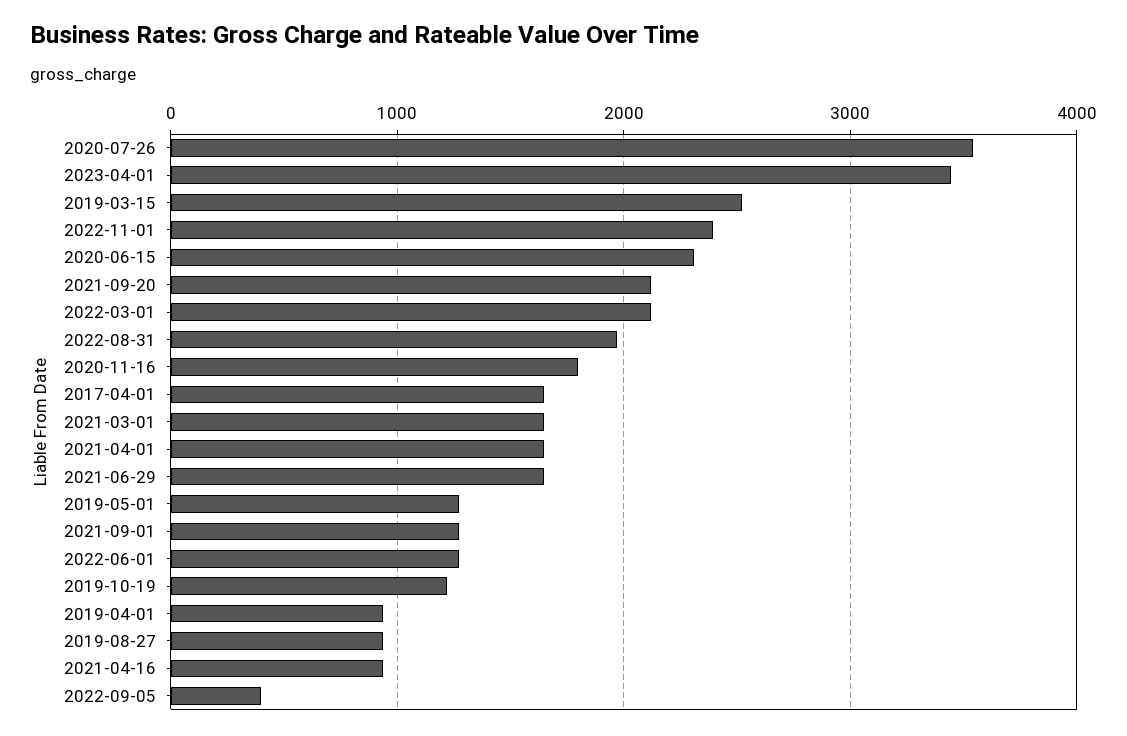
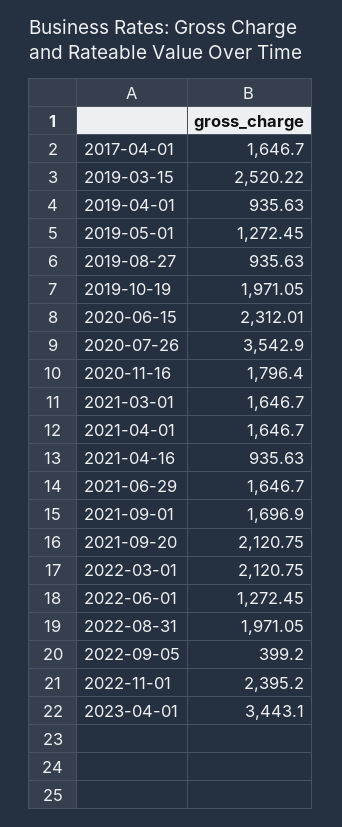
2021-09-01: 1300 -> 1696.9
2019-10-19: 1200 -> 1971.05

